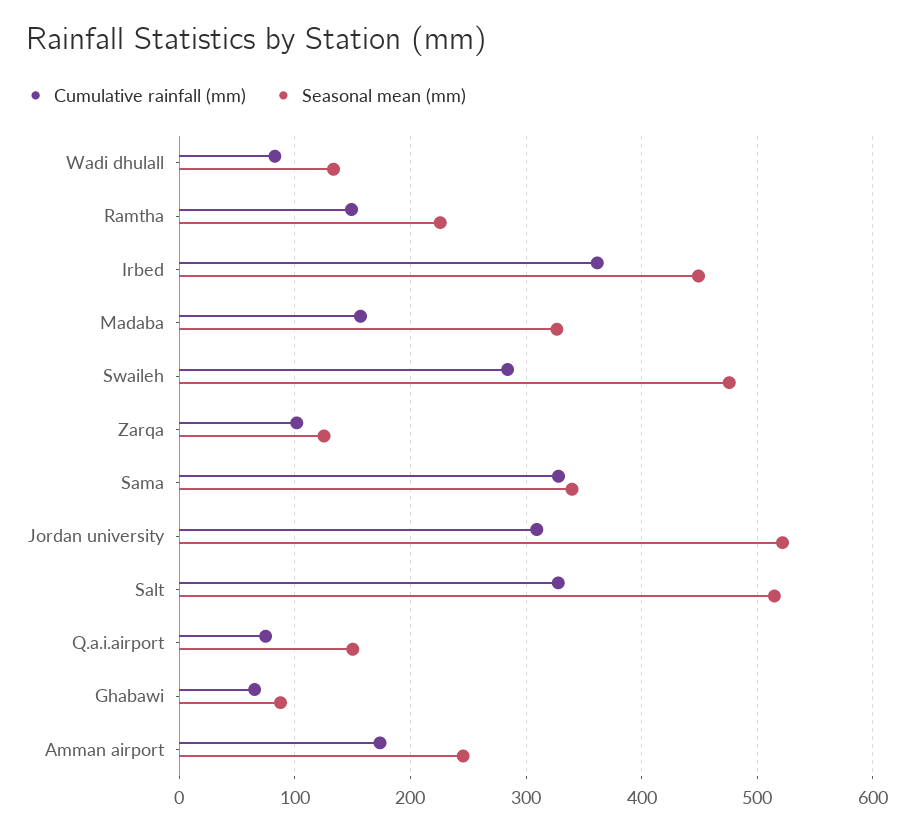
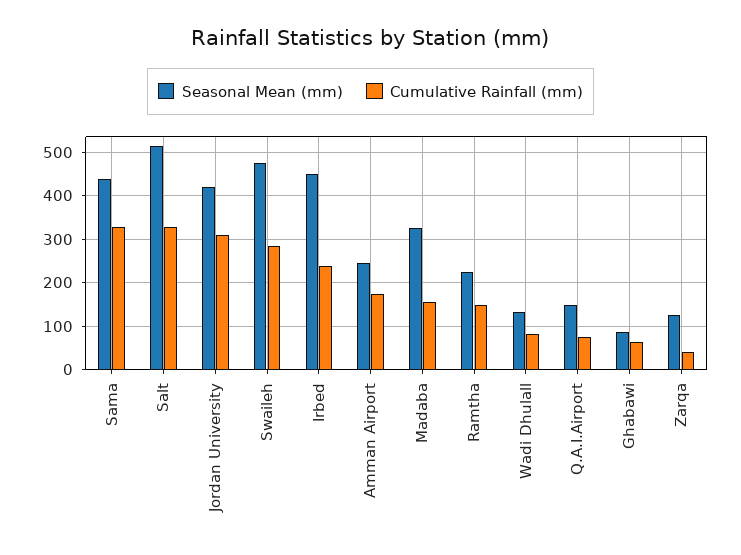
Cumulative rainfall (mm), Irbed: 360 -> 240
Cumulative rainfall (mm), Zarqa: 100 -> 40
Seasonal mean (mm), Sama: 340 -> 440
Seasonal mean (mm), Jordan university: 520 -> 420

